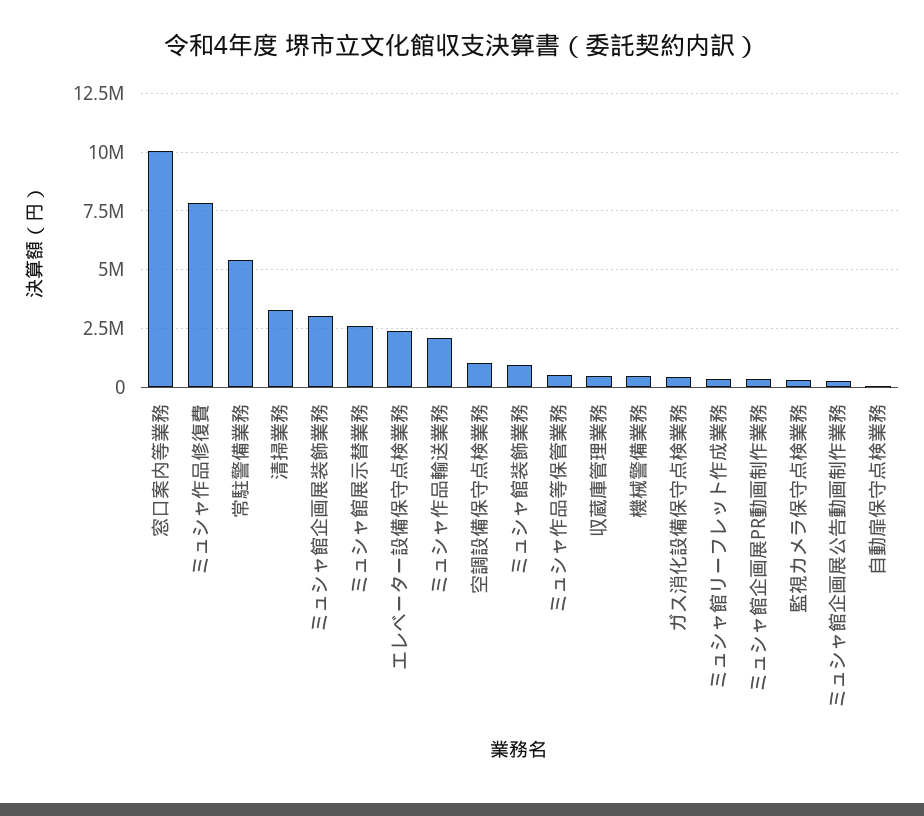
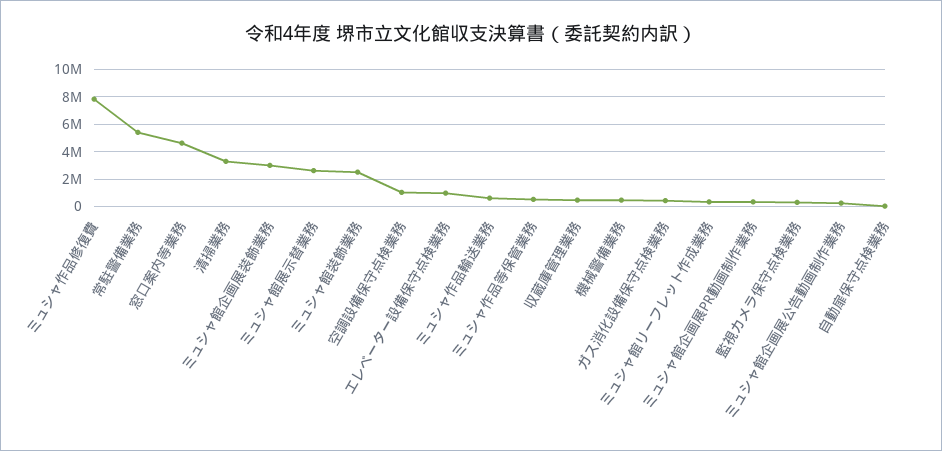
窓口案内等業務: 10000000 -> 4500000
エレベーター設備保守点検業務: 2500000 -> 1000000
ミュシャ作品輸送業務: 2000000 -> 500000
ミュシャ館装飾業務: 1000000 -> 2500000

